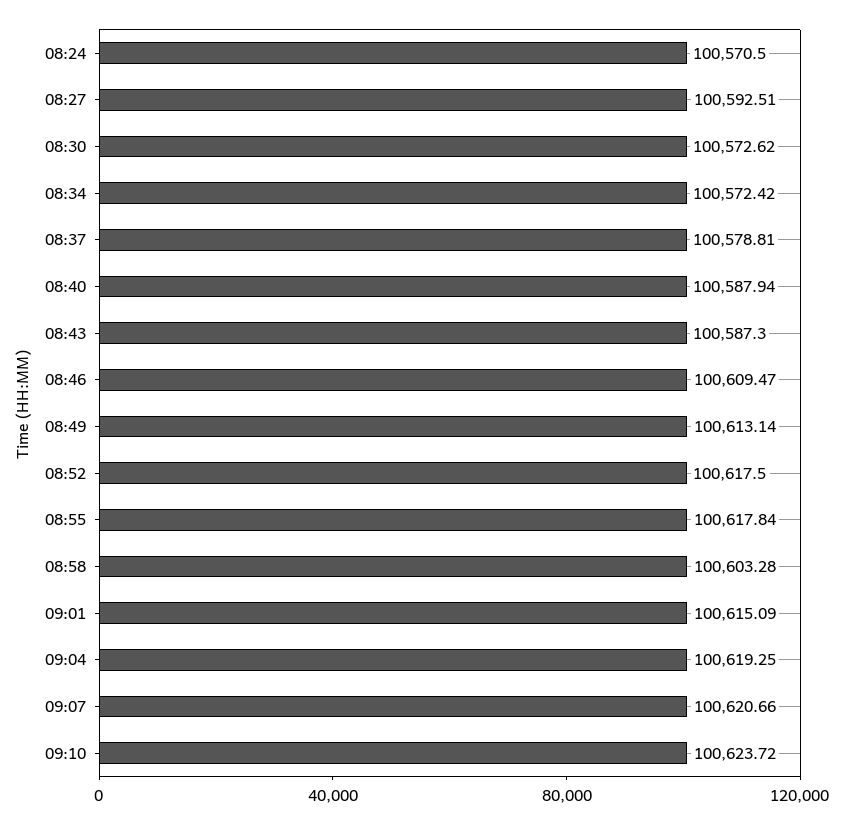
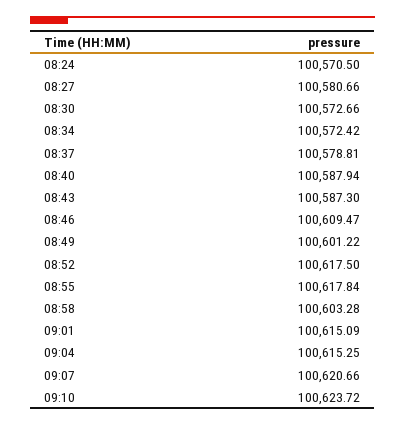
08:27: 100592.51 -> 100580.66
08:30: 100572.62 -> 100572.66
08:49: 100613.14 -> 100601.22
09:04: 100619.25 -> 100615.25

